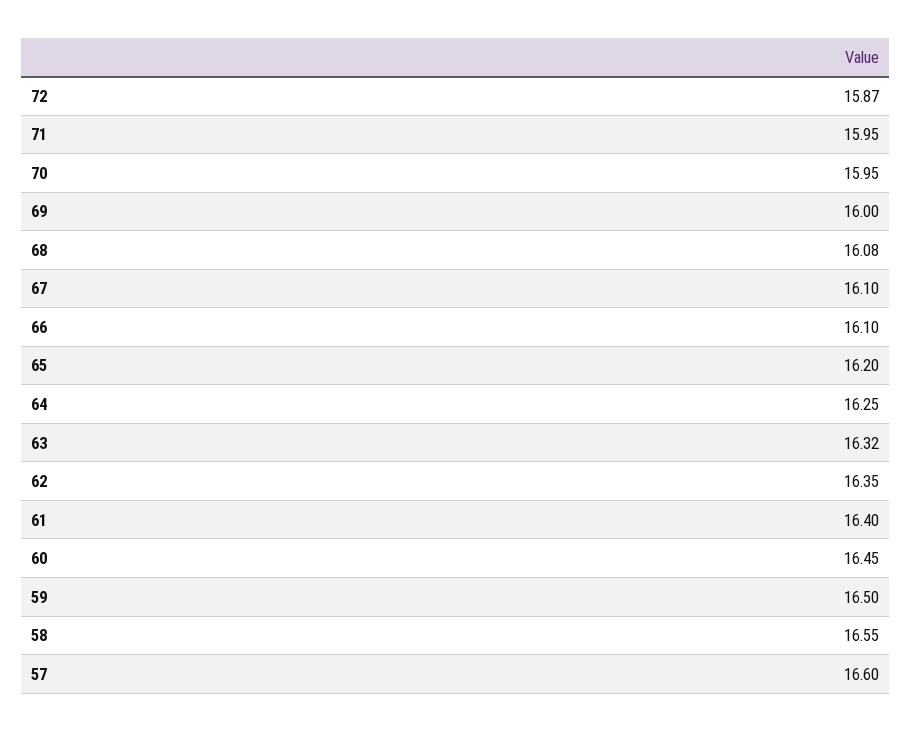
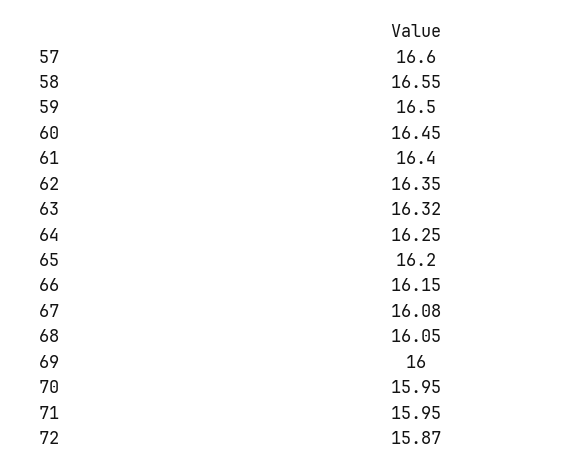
68: 16.08 -> 16.05
67: 16.1 -> 16.08
66: 16.1 -> 16.15

